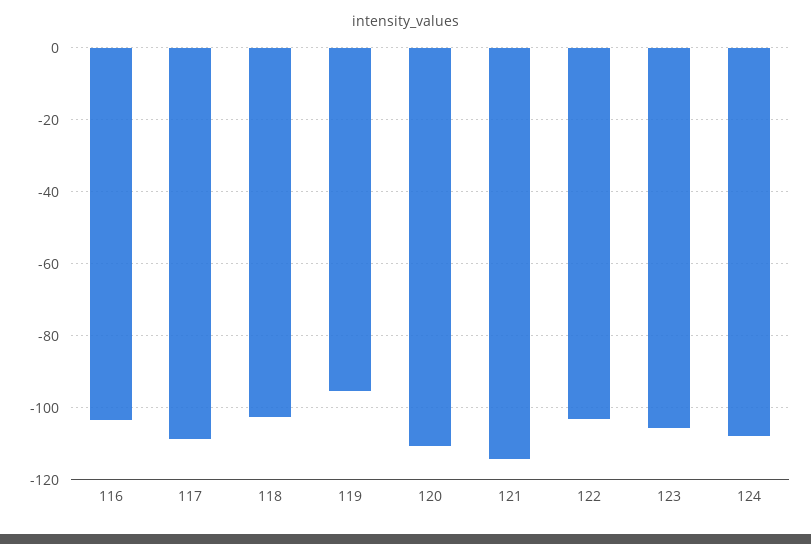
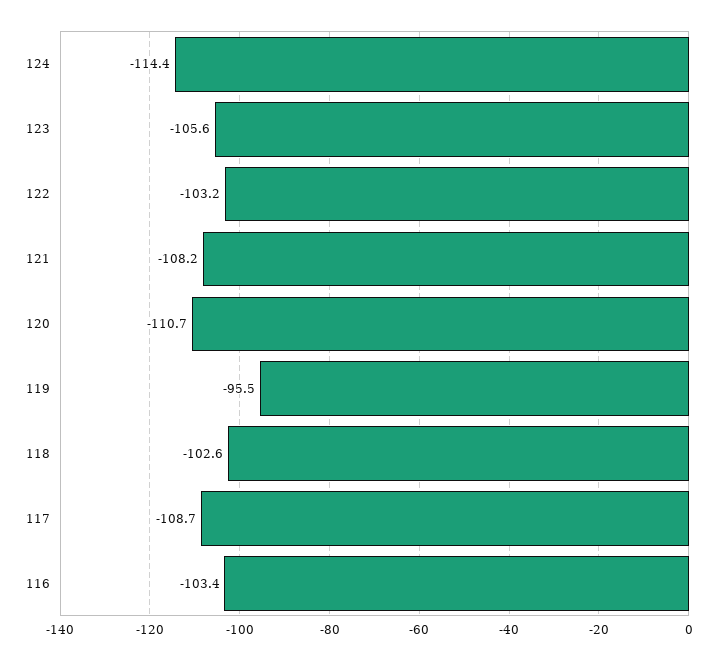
121: -114 -> -108.2
124: -108 -> -114.4

